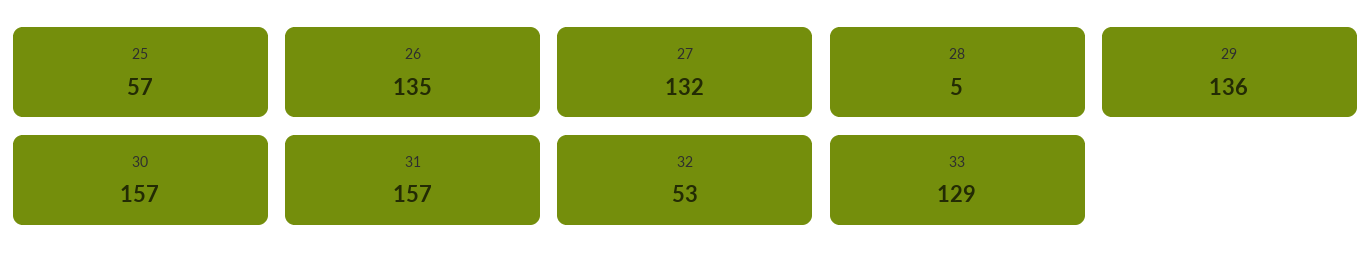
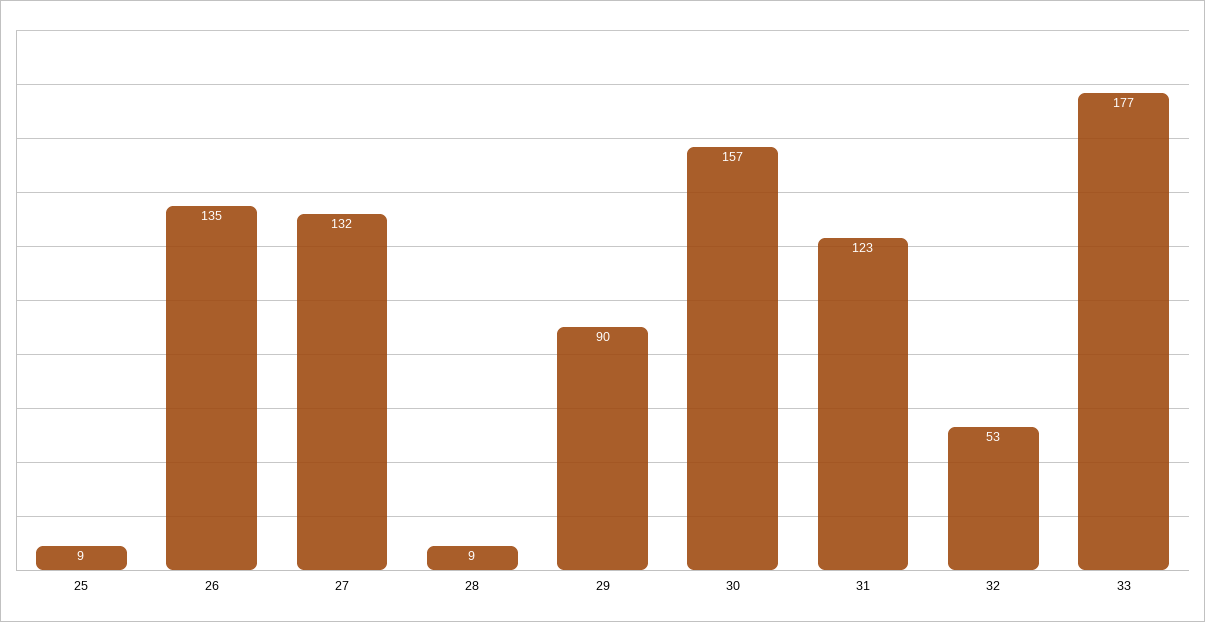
25: 57 -> 9
28: 5 -> 9
29: 136 -> 90
31: 157 -> 123
33: 129 -> 177

